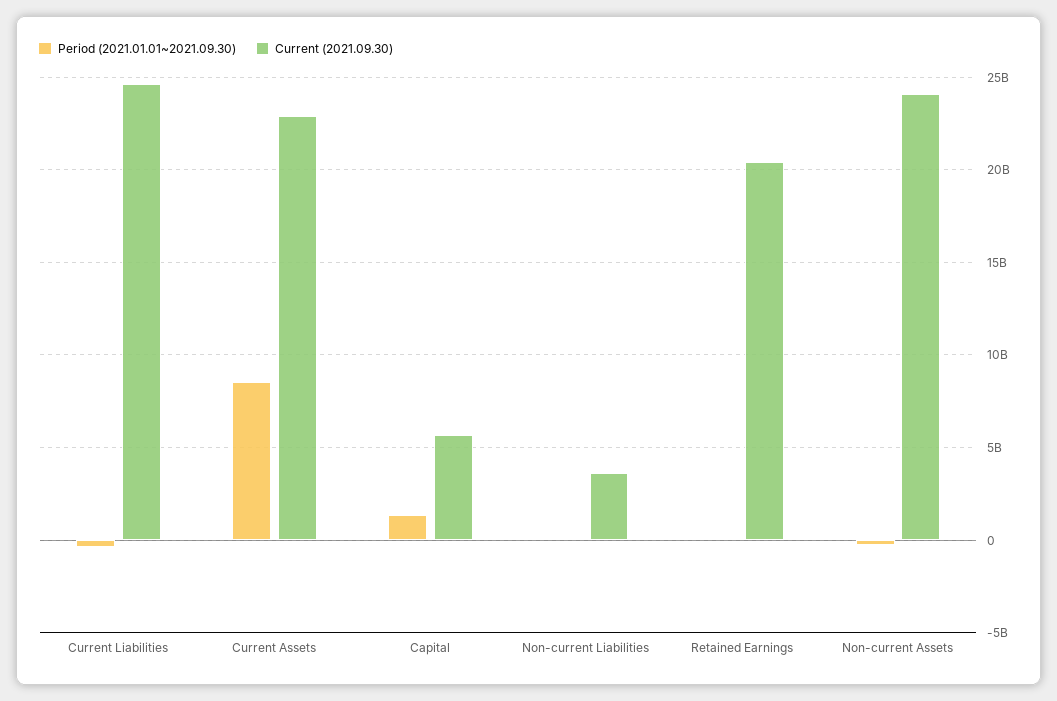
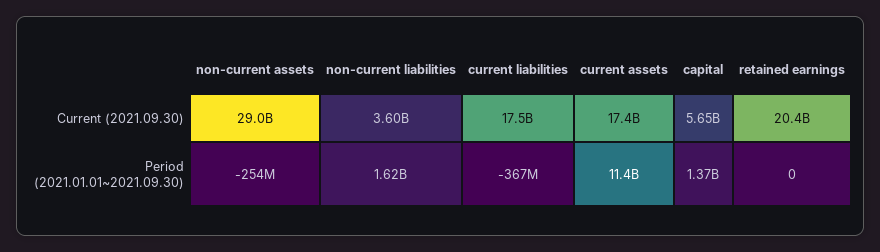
Current (2021.09.30), Current Liabilities: 24500000000 -> 17500000000
Period (2021.01.01~2021.09.30), Current Assets: 8500000000 -> 11400000000
Current (2021.09.30), Current Assets: 23000000000 -> 17400000000
Period (2021.01.01~2021.09.30), Non-current Liabilities: 0 -> 1620000000
Current (2021.09.30), Non-current Assets: 24000000000 -> 29000000000

